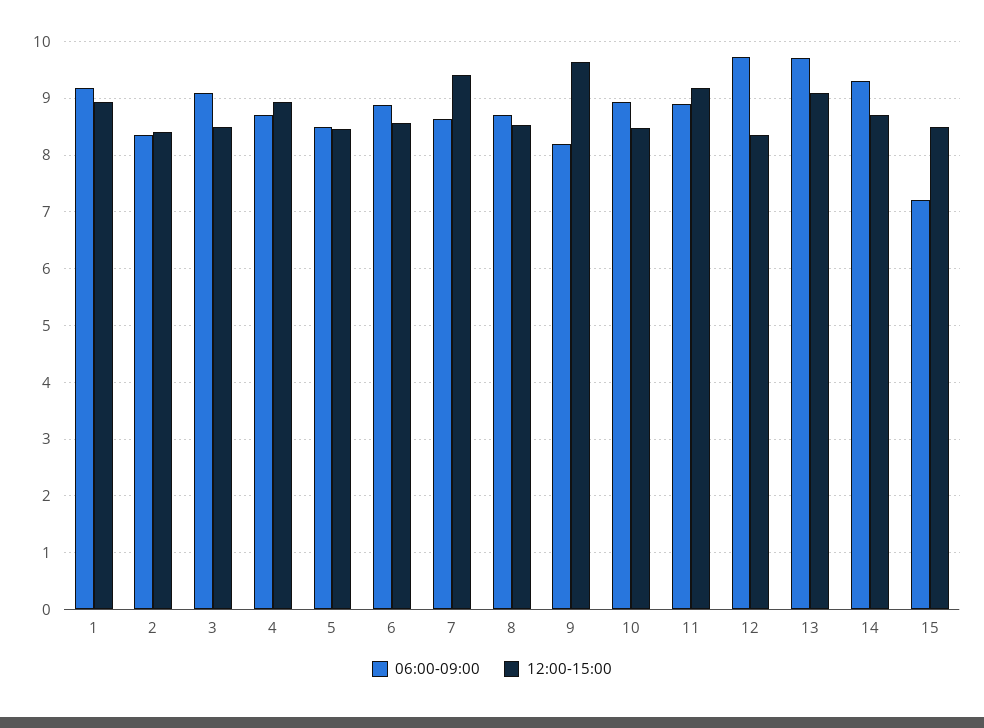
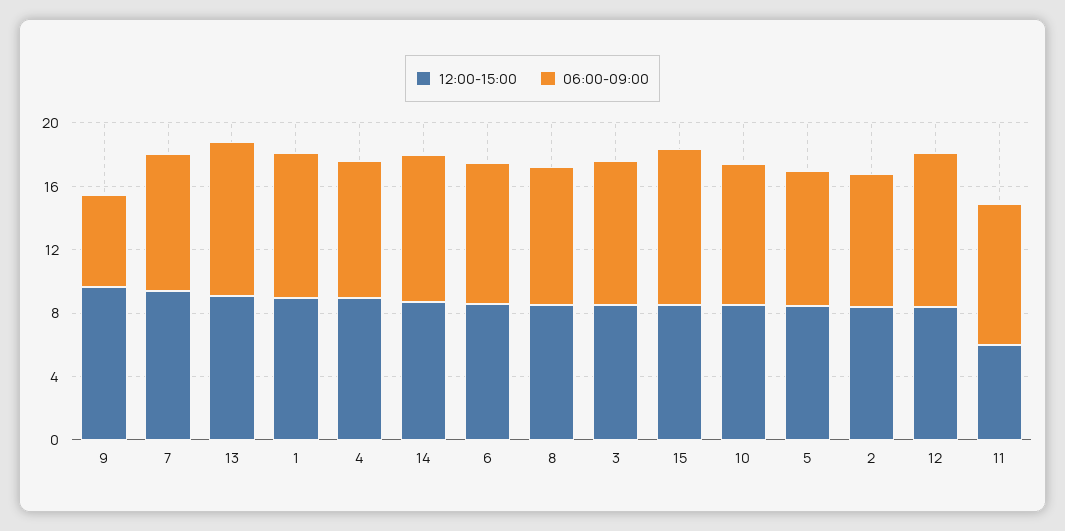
06:00-09:00, 9: 8.2 -> 6
12:00-15:00, 11: 9.2 -> 6
06:00-09:00, 15: 7.2 -> 10

